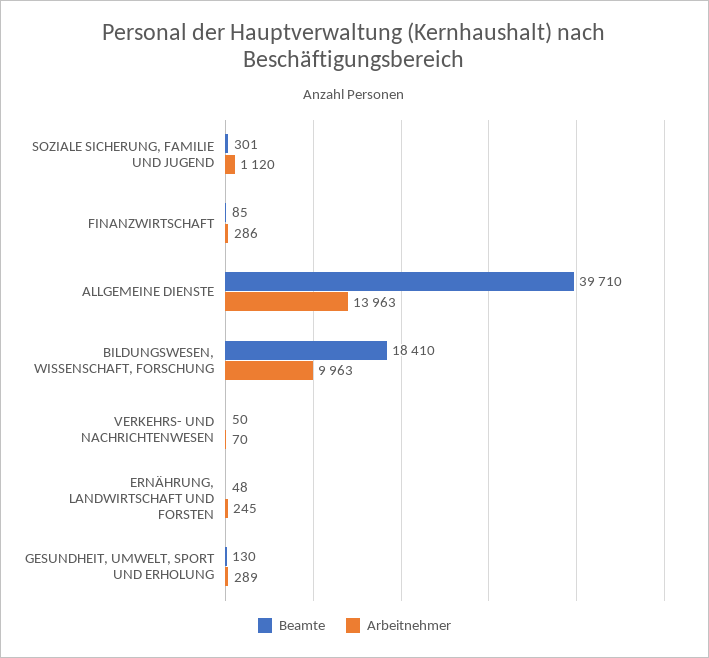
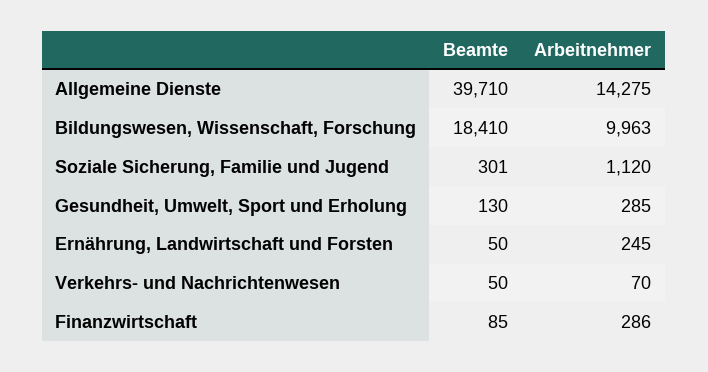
Arbeitnehmer, ALLGEMEINE DIENSTE: 13963 -> 14275
Beamte, ERNÄHRUNG, LANDWIRTSCHAFT UND FORSTEN: 48 -> 50
Arbeitnehmer, GESUNDHEIT, UMWELT, SPORT UND ERHOLUNG: 289 -> 285

